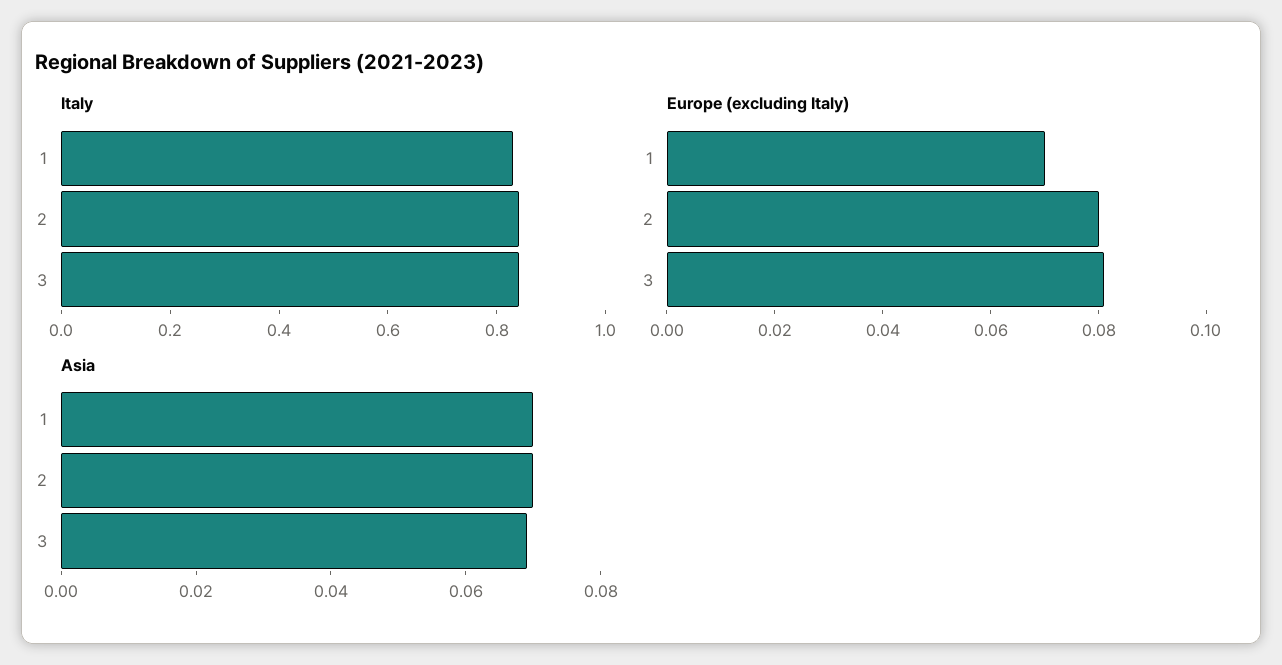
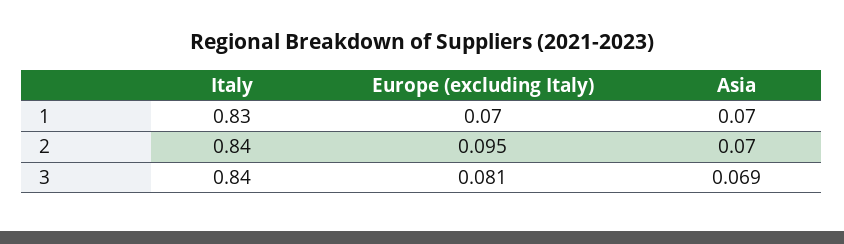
Europe (excluding Italy), 2: 0.08 -> 0.095

